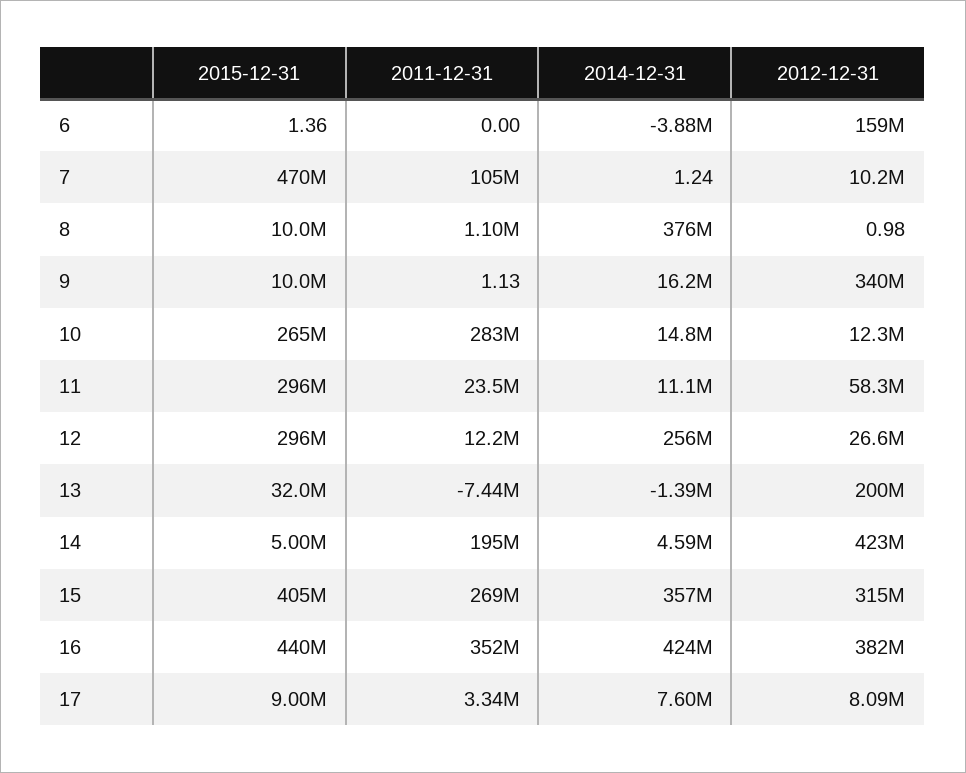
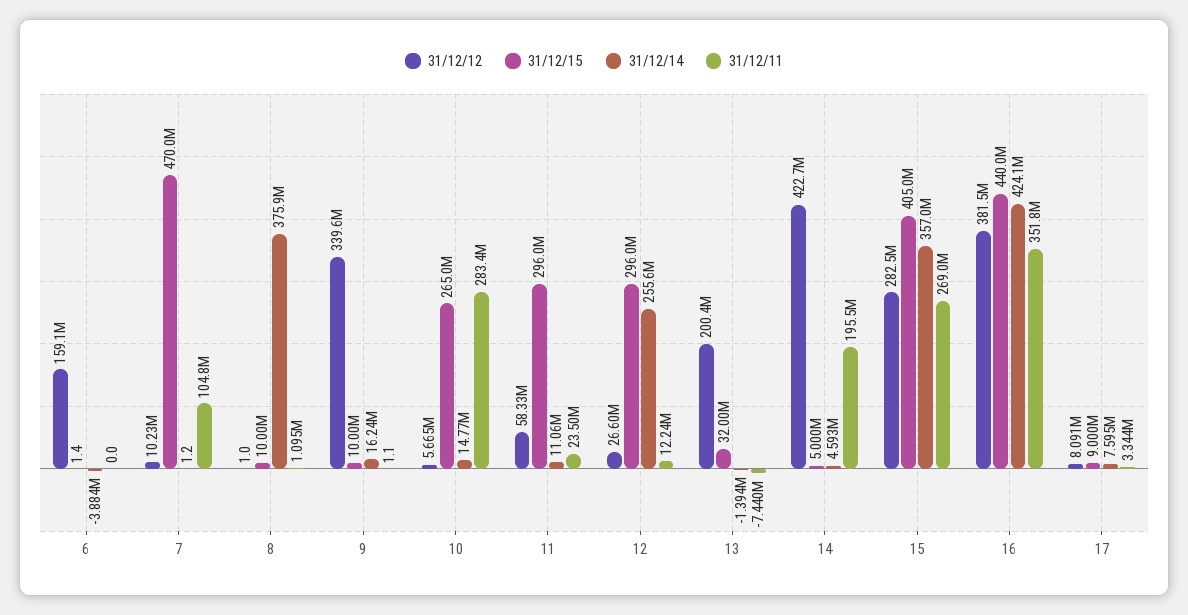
2012-12-31, 10: 12300000 -> 5665000
2012-12-31, 15: 315000000 -> 282500000

